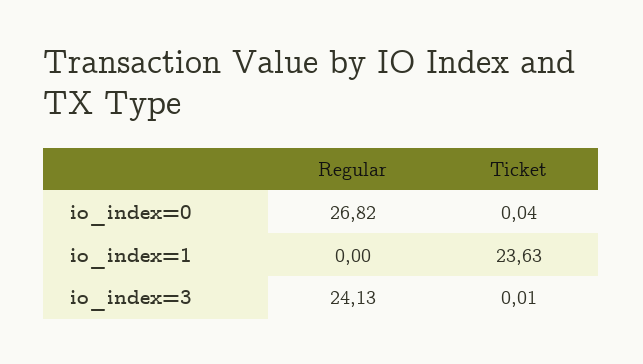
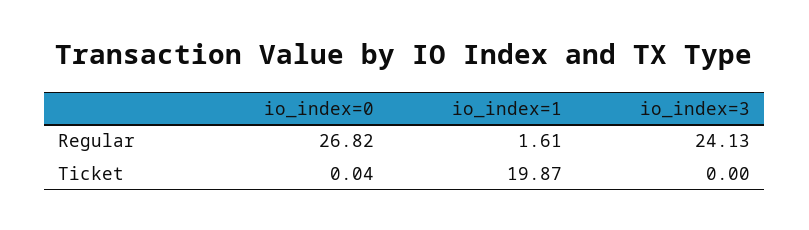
Regular, io_index=1: 0 -> 1.61
Ticket, io_index=1: 23.63 -> 19.87
Ticket, io_index=3: 0.01 -> 0

